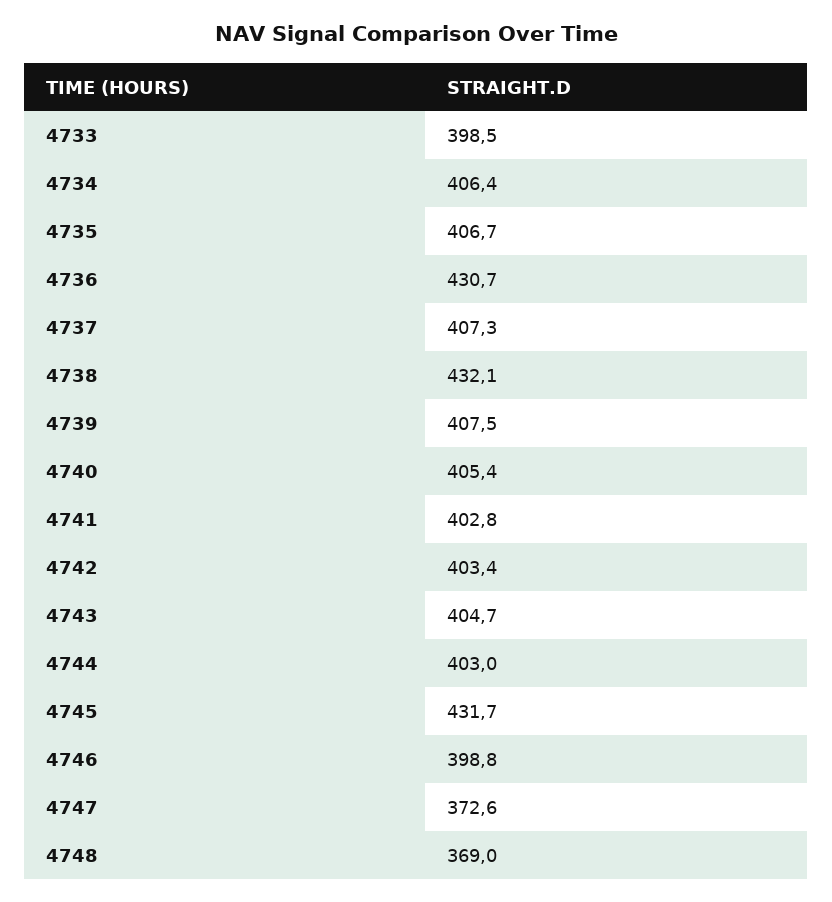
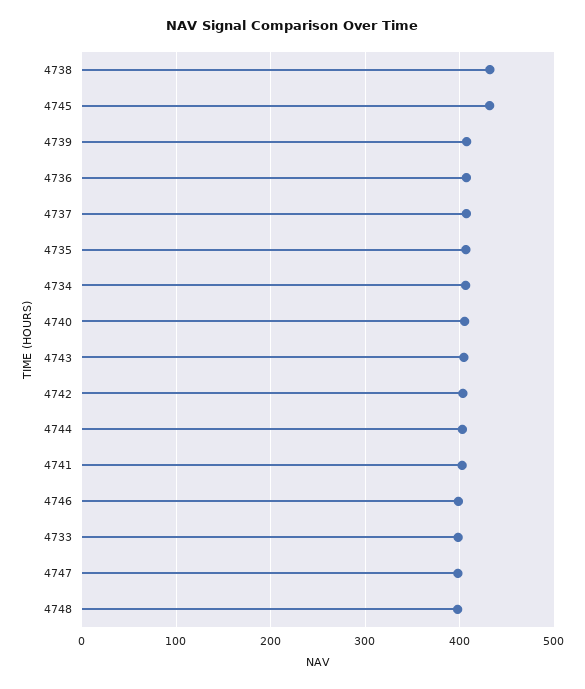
4736: 430.7 -> 410
4747: 372.6 -> 400
4748: 369 -> 400

